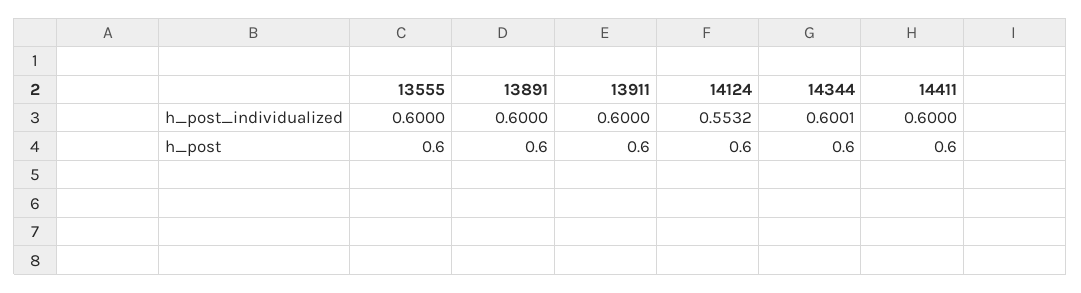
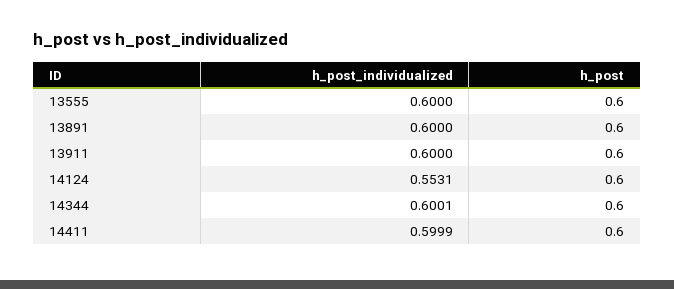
14124, h_post_individualized: 0.5532 -> 0.5531
14411, h_post_individualized: 0.6 -> 0.5999

